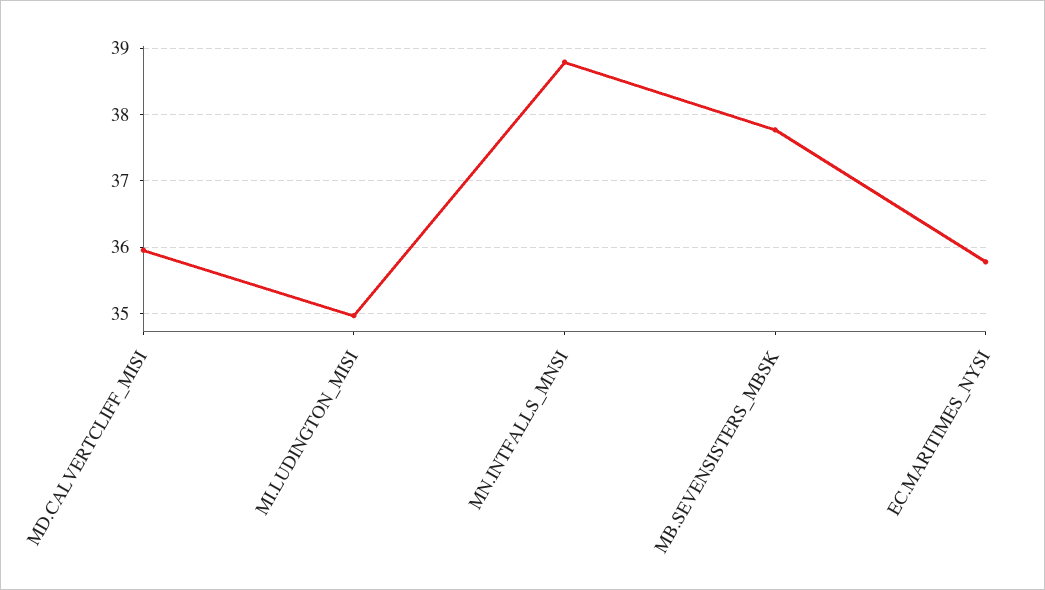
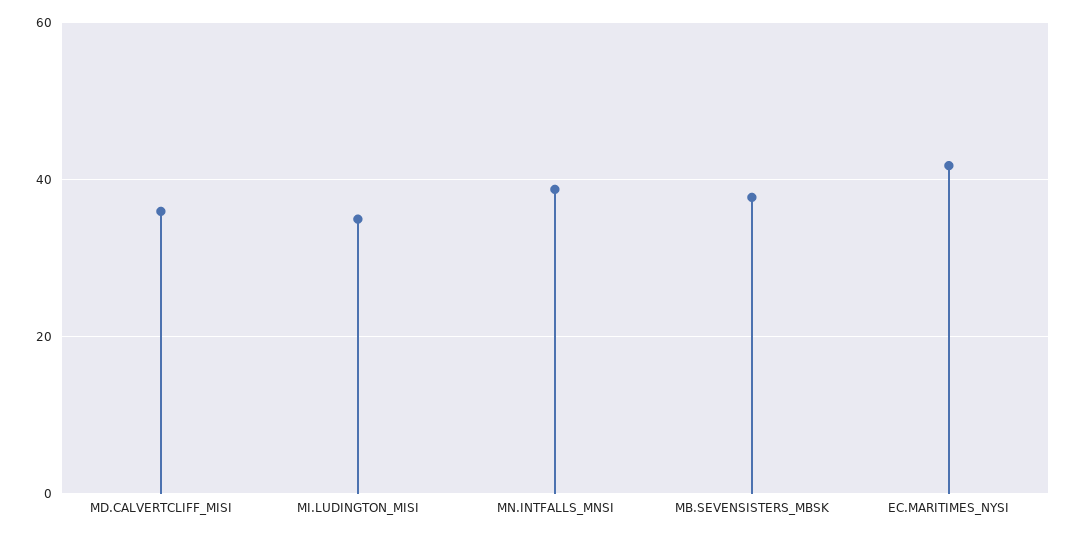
EC.MARITIMES_NYSI: 35.8 -> 42

